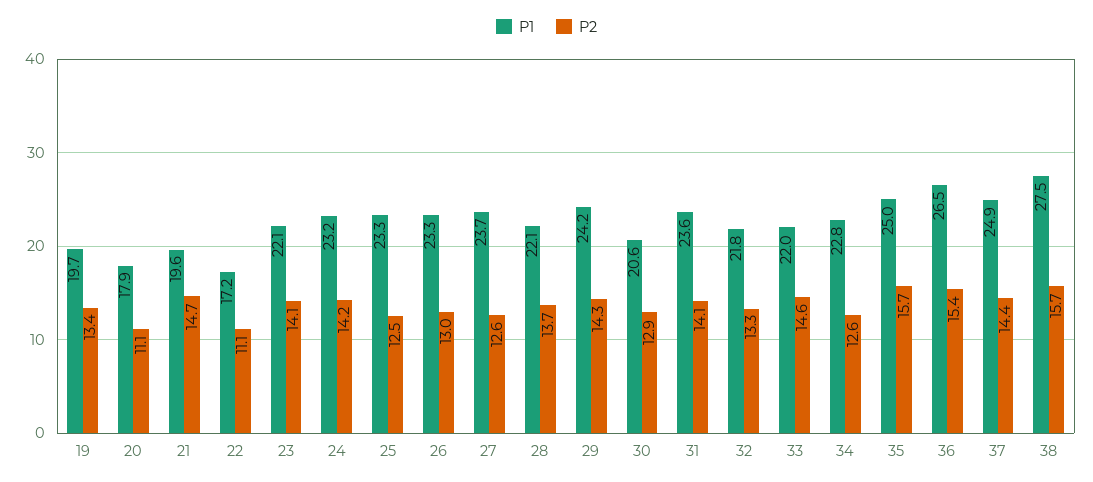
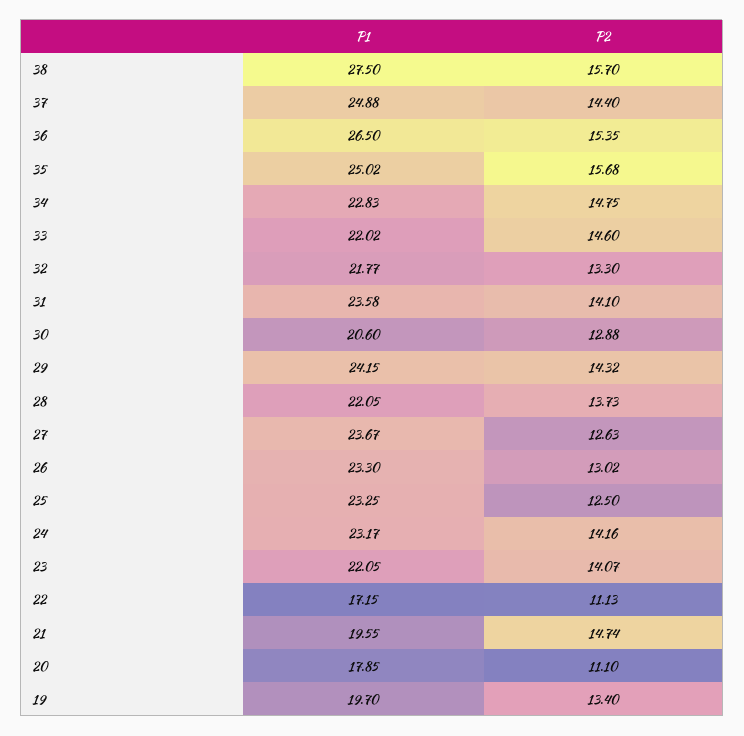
P2, 34: 12.6 -> 14.75

